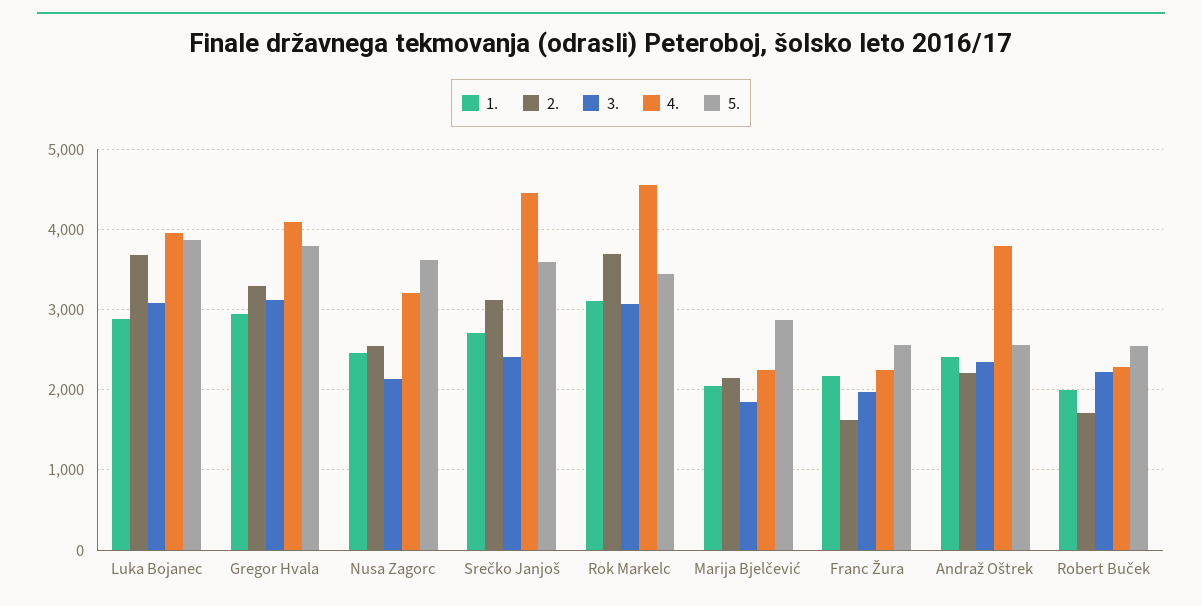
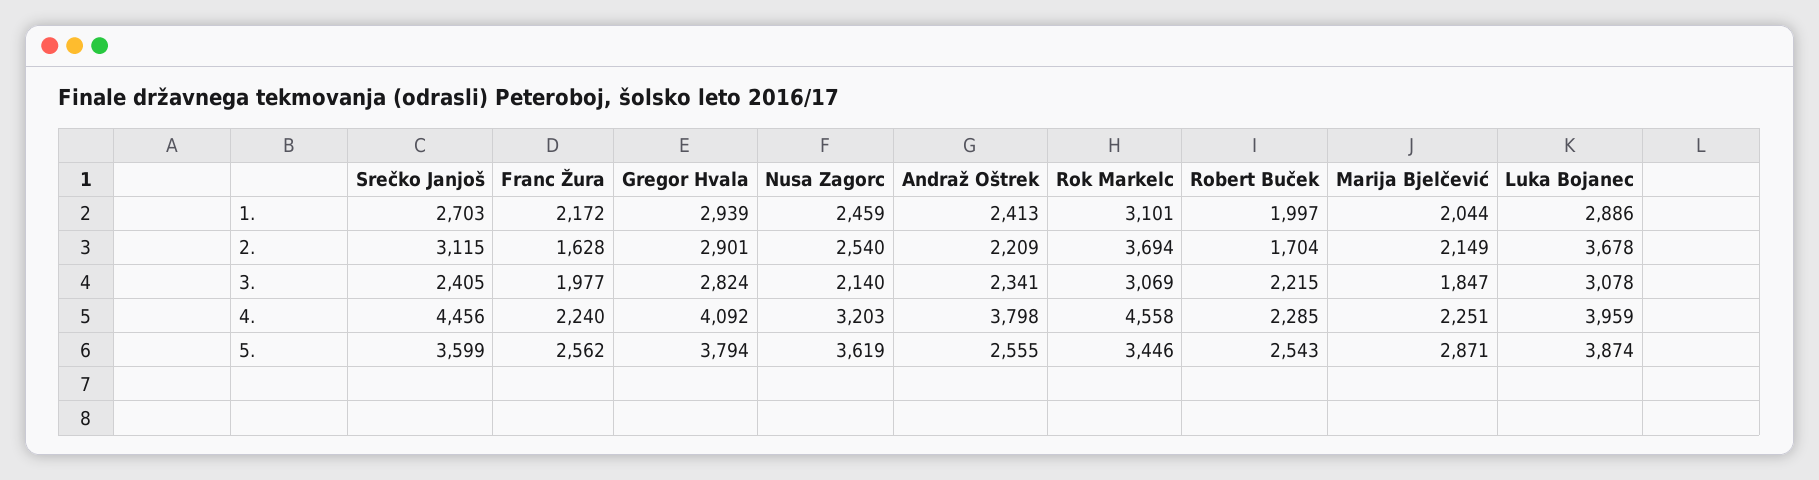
2., Gregor Hvala: 3300 -> 2901
3., Gregor Hvala: 3100 -> 2824

